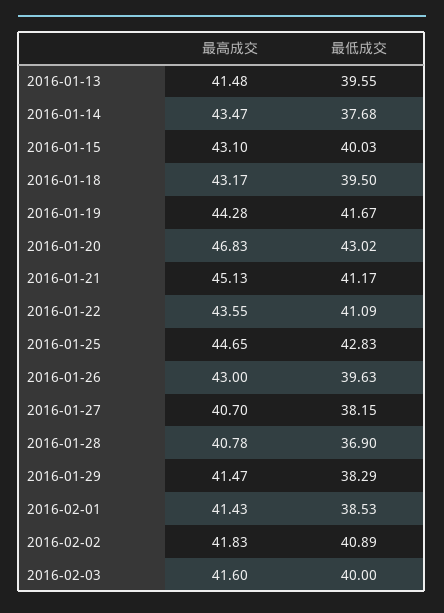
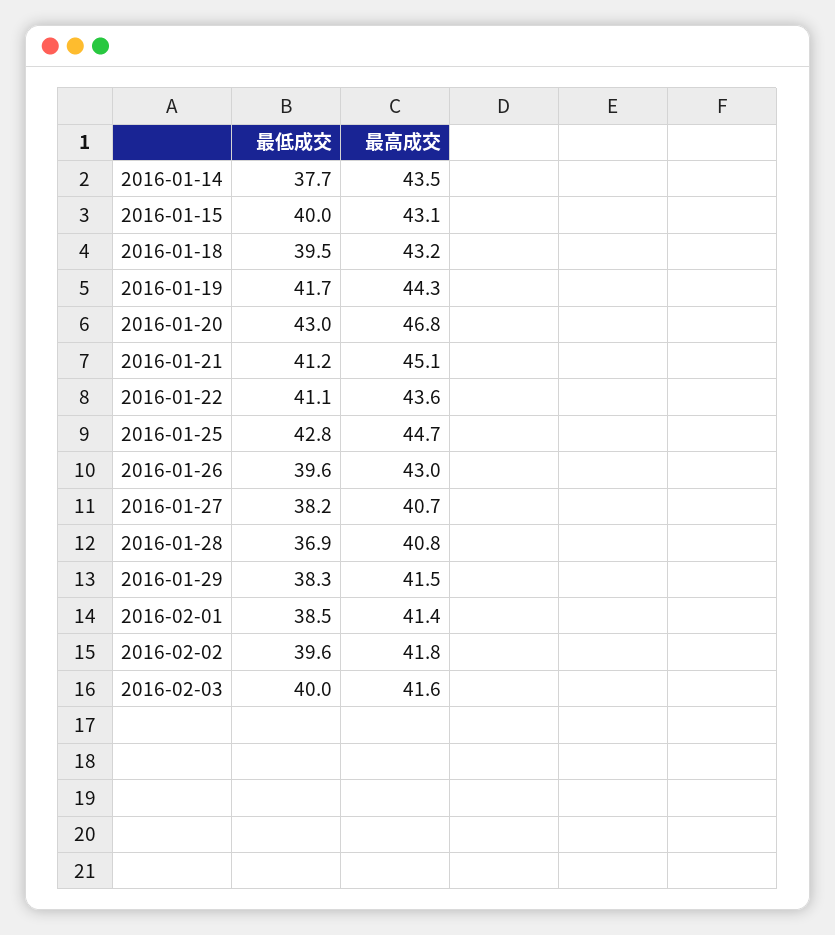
最高成交, 2016-01-13: 41.48 -> none
最低成交, 2016-01-13: 39.55 -> none
最低成交, 2016-02-02: 40.89 -> 39.6

